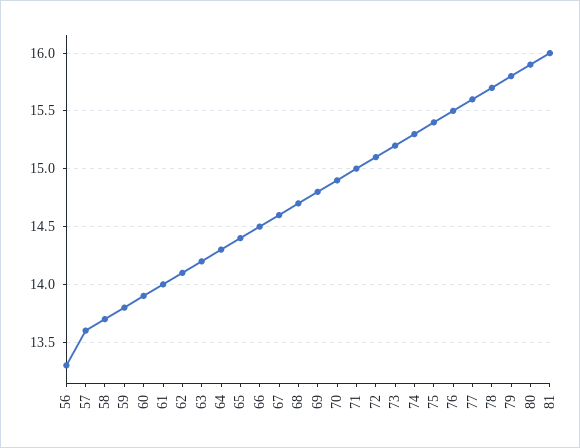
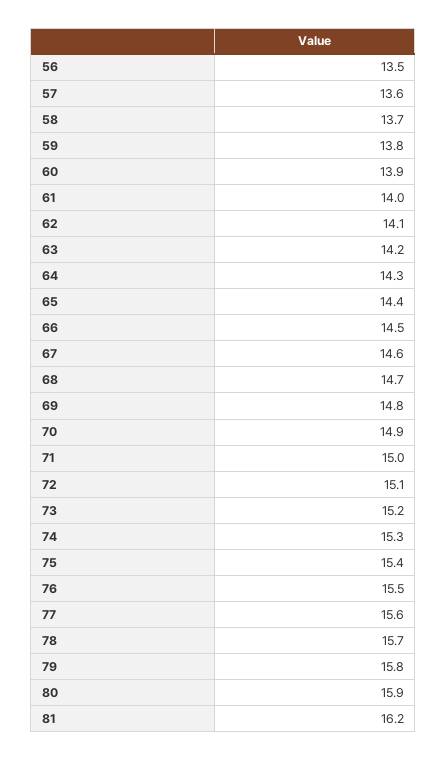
56: 13.3 -> 13.5
81: 16 -> 16.2

